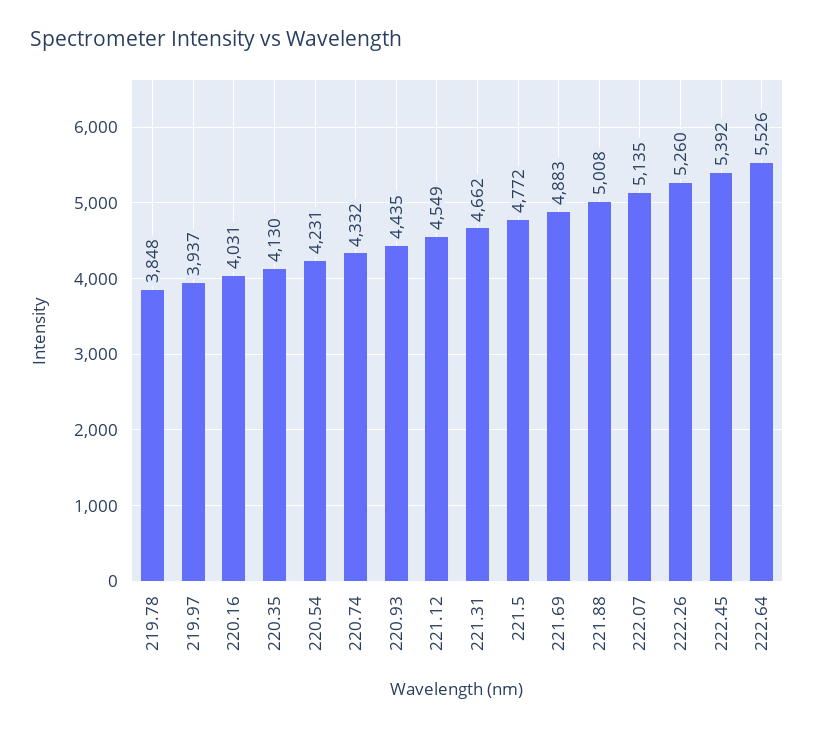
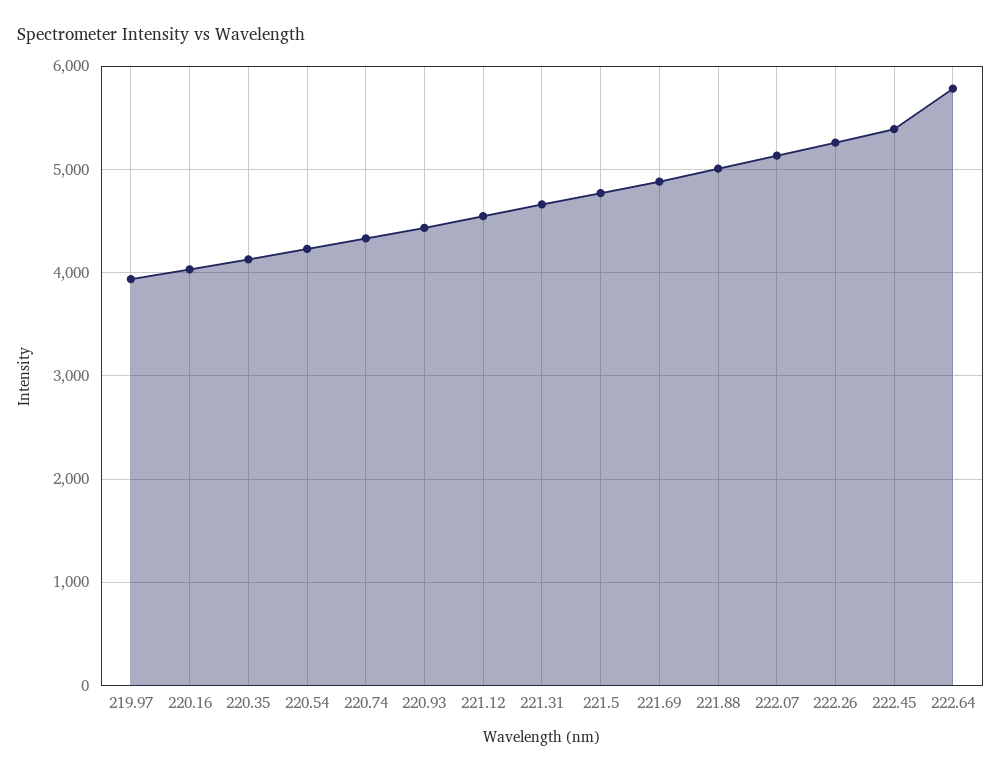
219.78: 3848 -> none
222.64: 5526 -> 5800

